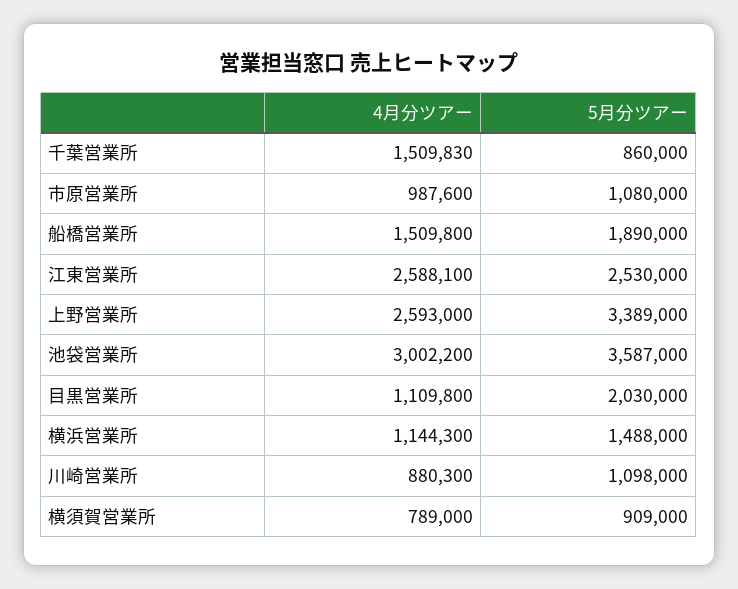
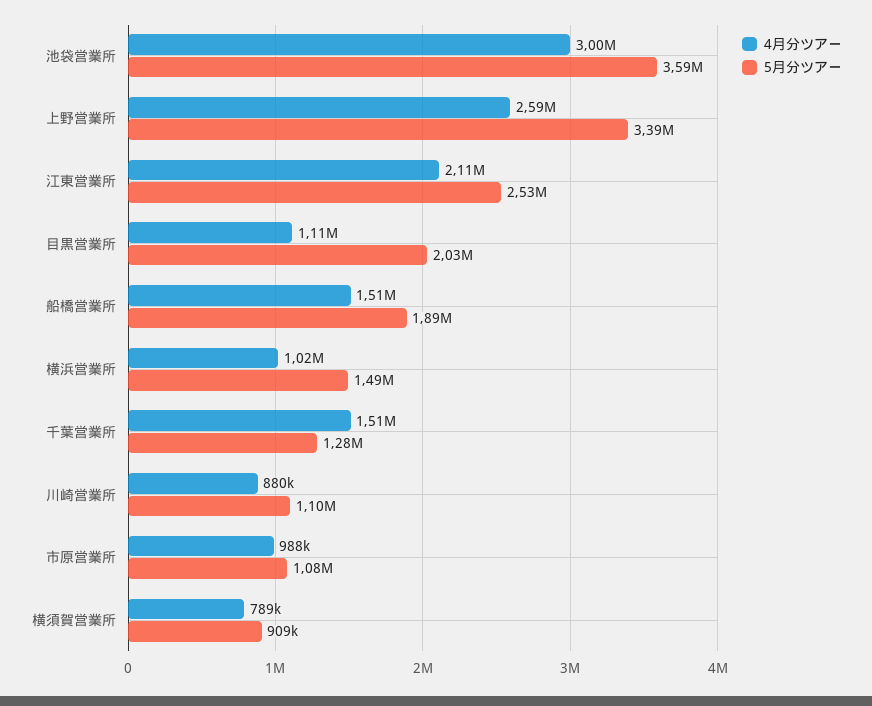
5月分ツアー, 千葉営業所: 860000 -> 1280000
4月分ツアー, 江東営業所: 2588100 -> 2110000
4月分ツアー, 横浜営業所: 1144300 -> 1020000

